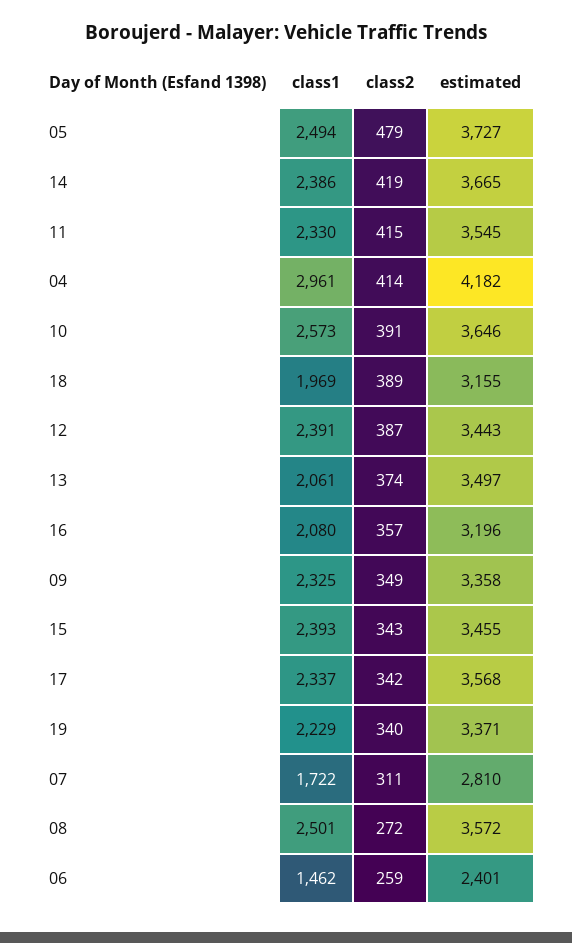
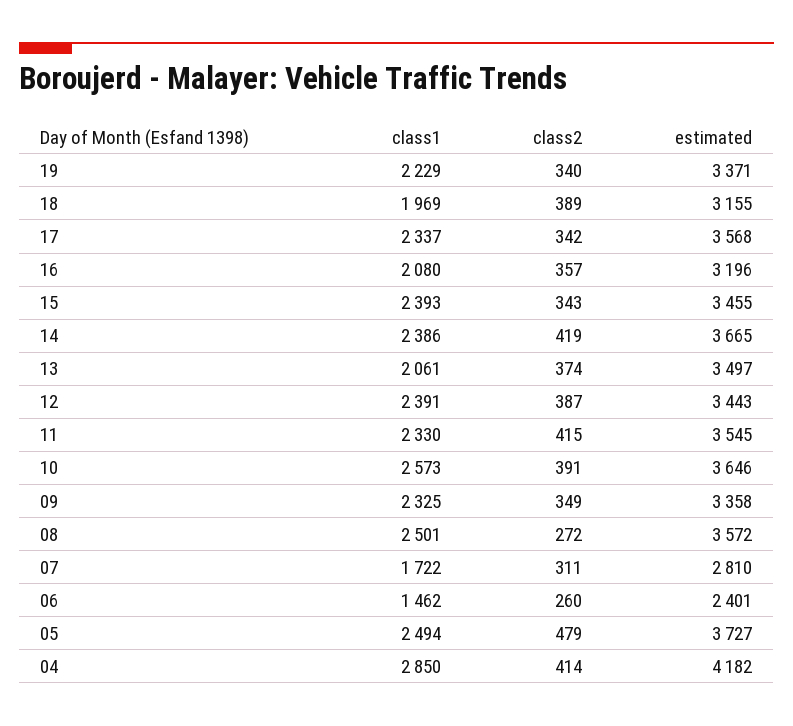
class1, 04: 2961 -> 2850
class2, 06: 259 -> 260

